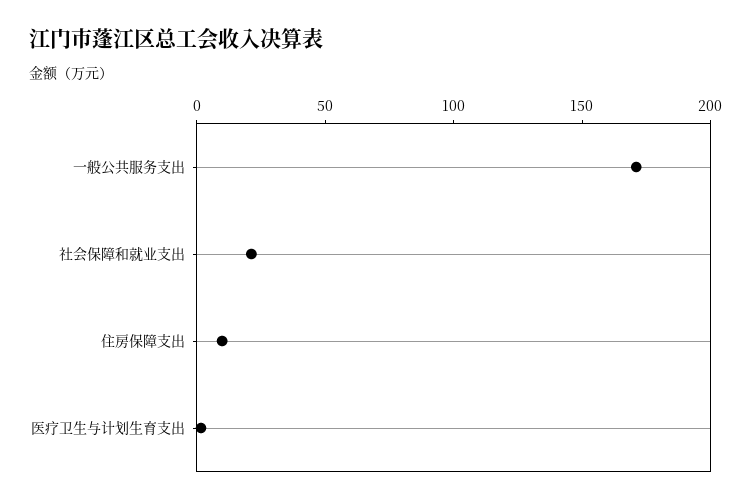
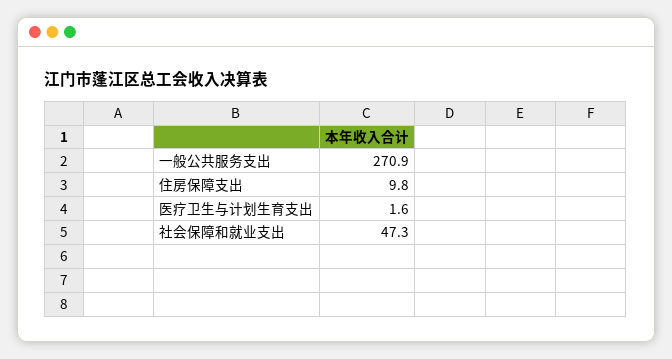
一般公共服务支出: 170 -> 270.9
社会保障和就业支出: 20 -> 47.3

